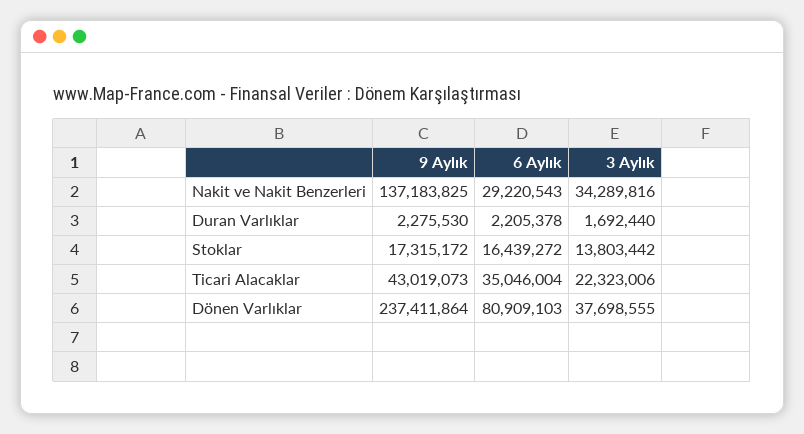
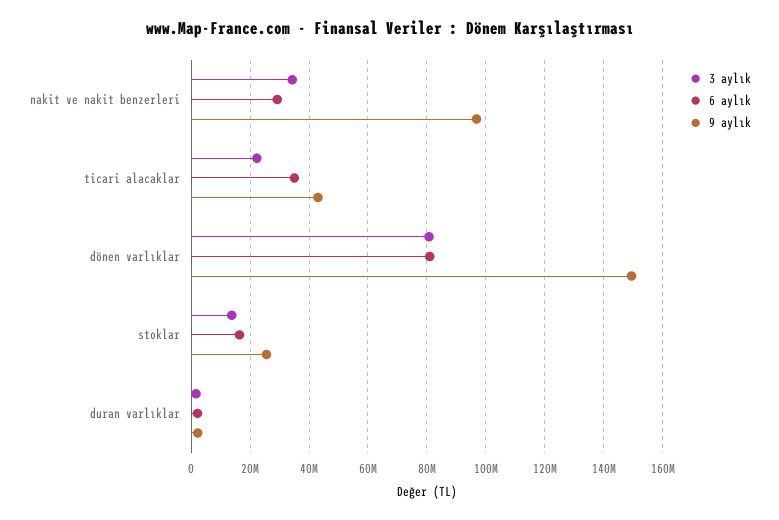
9 Aylık, Nakit ve Nakit Benzerleri: 137183825 -> 97500000
9 Aylık, Stoklar: 17315172 -> 25000000
9 Aylık, Dönen Varlıklar: 237411864 -> 150000000
3 Aylık, Dönen Varlıklar: 37698555 -> 80000000

